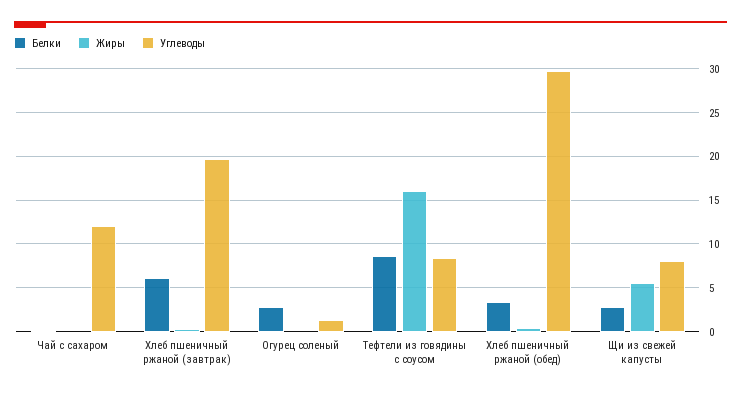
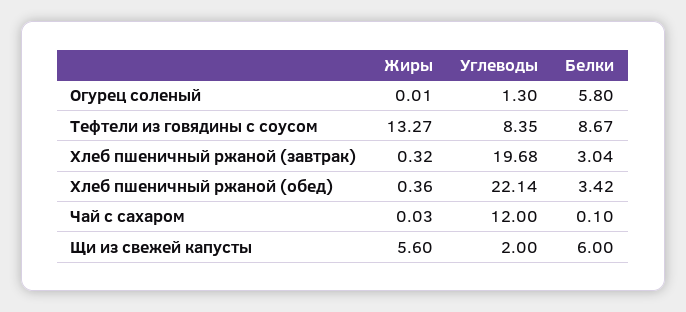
Белки, Хлеб пшеничный ржаной (завтрак): 6 -> 3.04
Белки, Огурец соленый: 3 -> 5.8
Жиры, Тефтели из говядины с соусом: 16 -> 13.27
Углеводы, Хлеб пшеничный ржаной (обед): 30 -> 22.14
Белки, Щи из свежей капусты: 3 -> 6
Углеводы, Щи из свежей капусты: 8 -> 2

